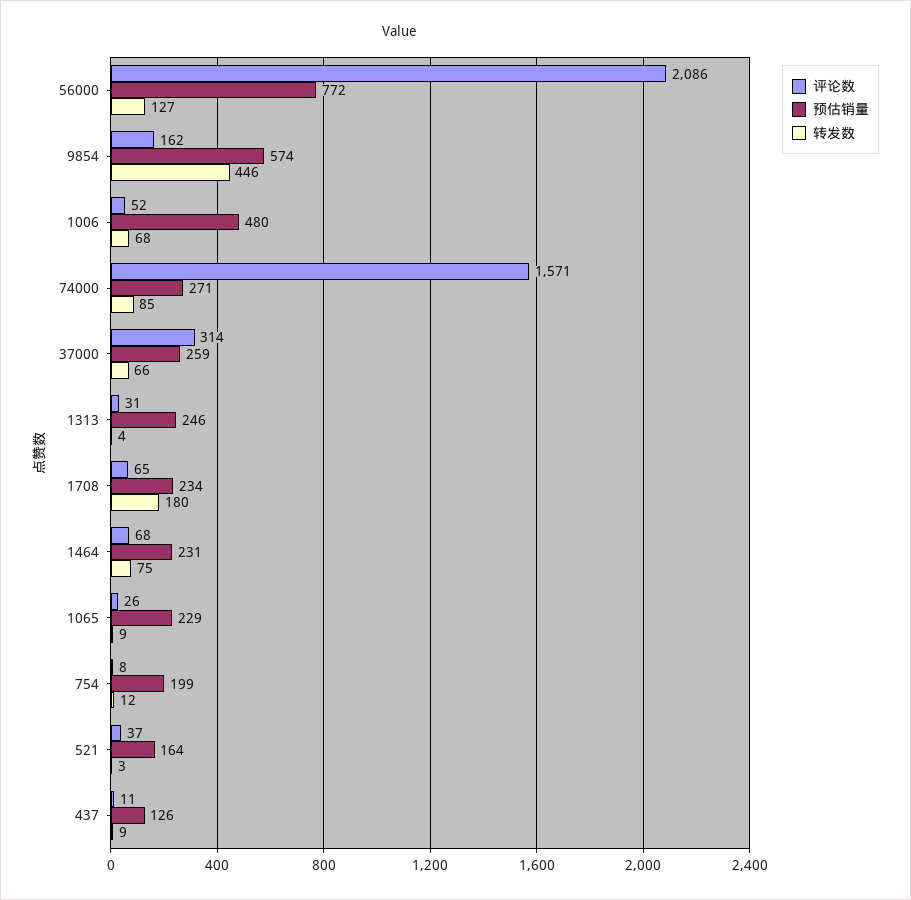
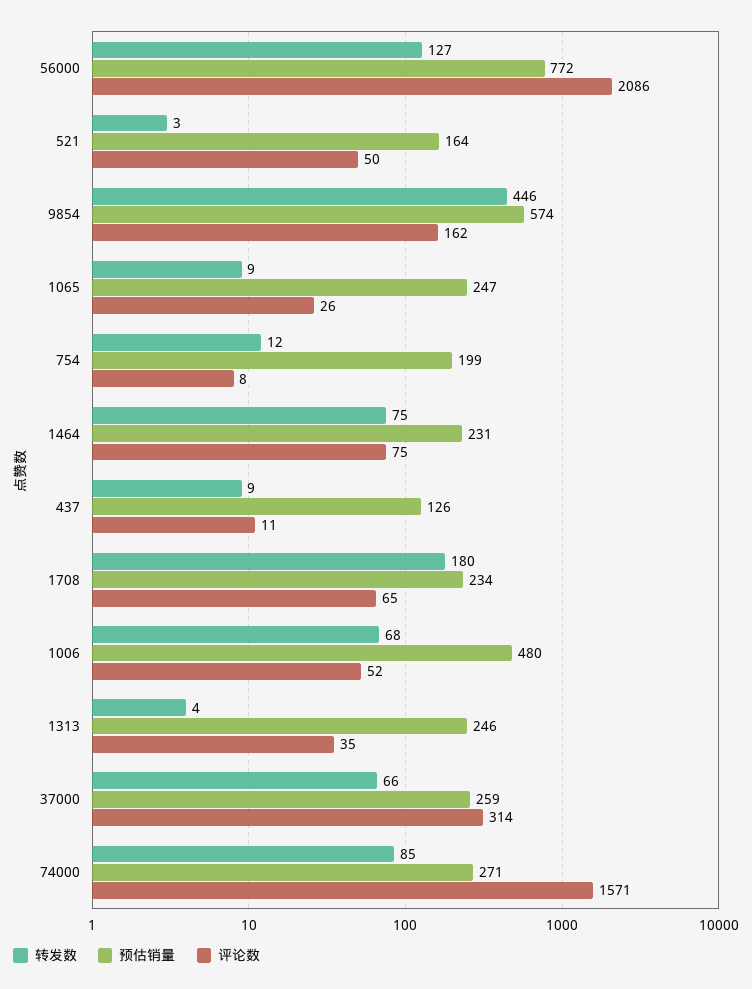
评论数, 1313: 31 -> 35
评论数, 1464: 68 -> 75
预估销量, 1065: 229 -> 247
评论数, 521: 37 -> 50

